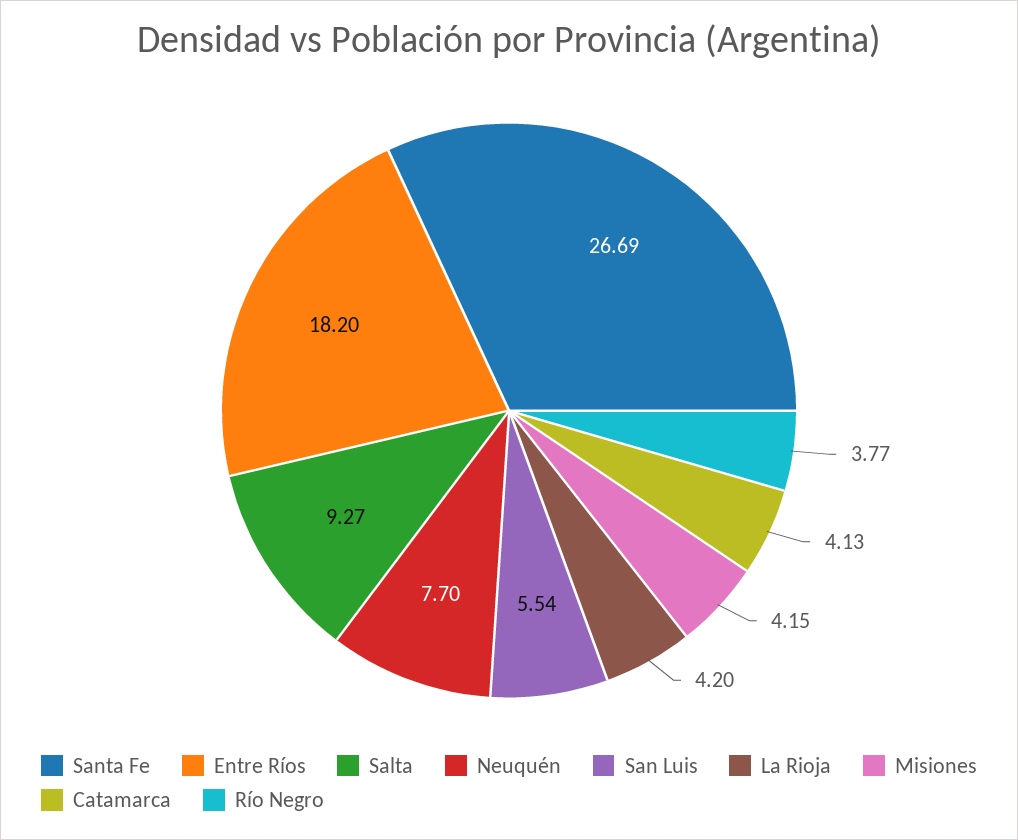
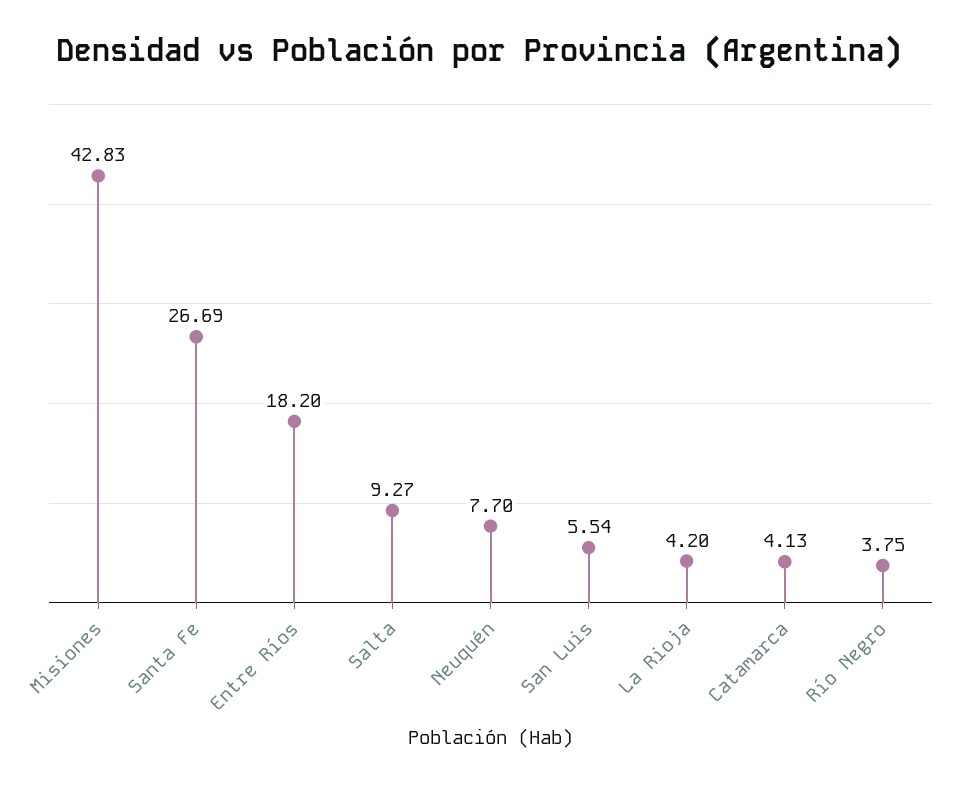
Misiones: 4.15 -> 42.83
Río Negro: 3.77 -> 3.75

